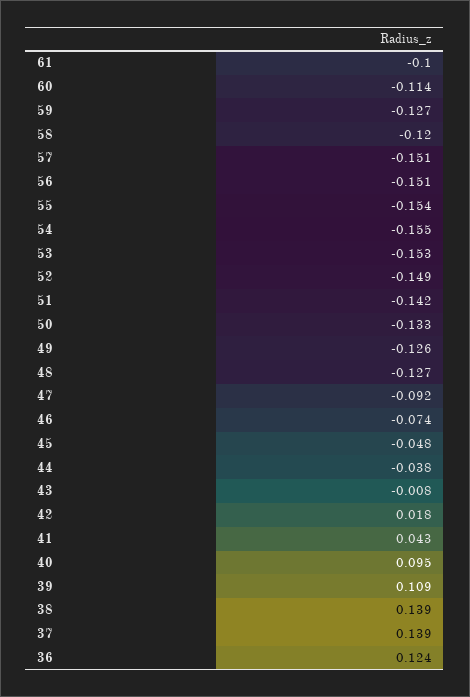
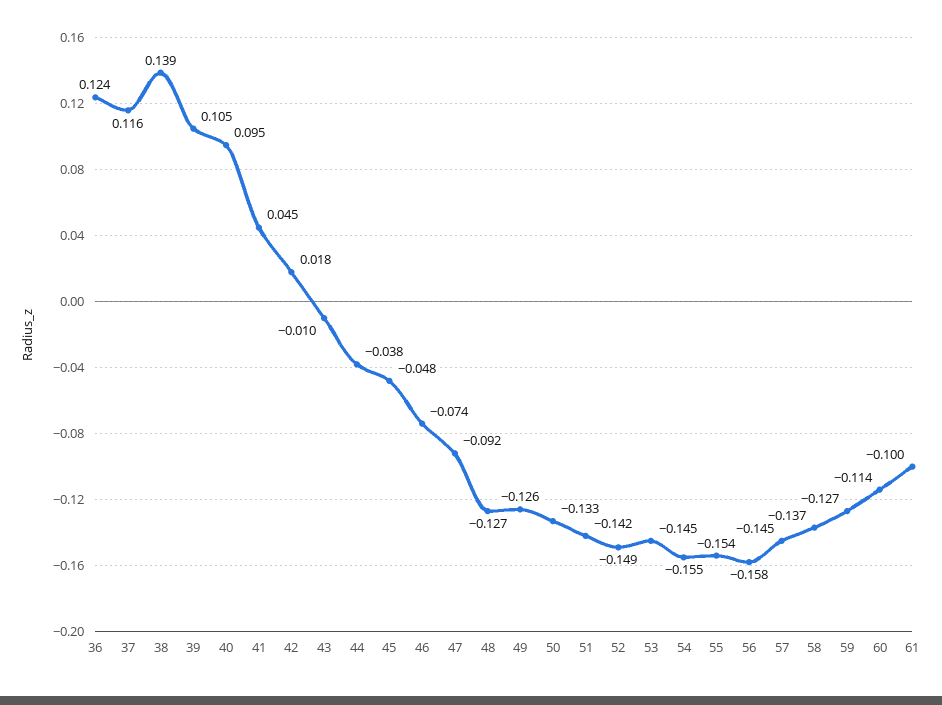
58: -0.12 -> -0.137
57: -0.151 -> -0.145
56: -0.151 -> -0.158
53: -0.153 -> -0.145
43: -0.008 -> -0.01
41: 0.043 -> 0.045
39: 0.109 -> 0.105
37: 0.139 -> 0.116

